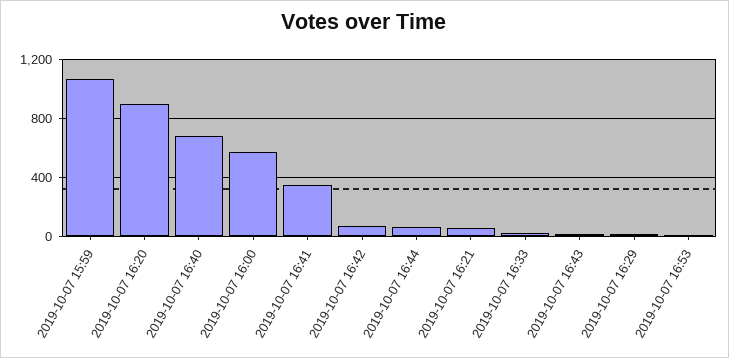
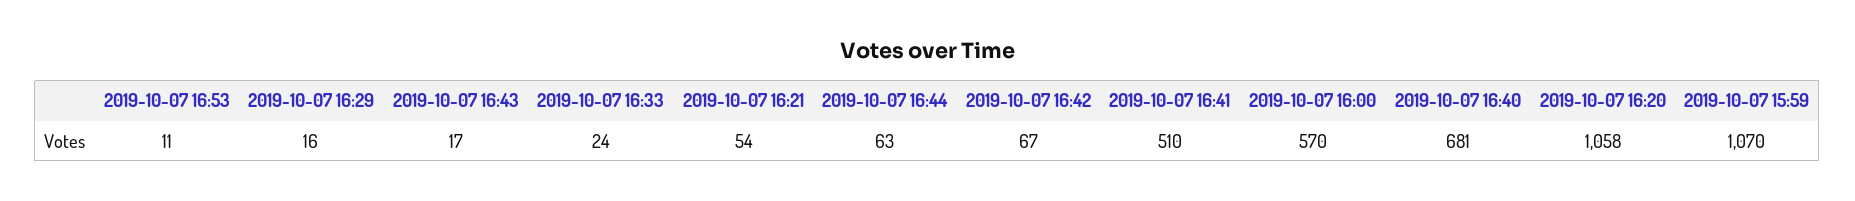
2019-10-07 16:20: 900 -> 1058
2019-10-07 16:41: 350 -> 510

